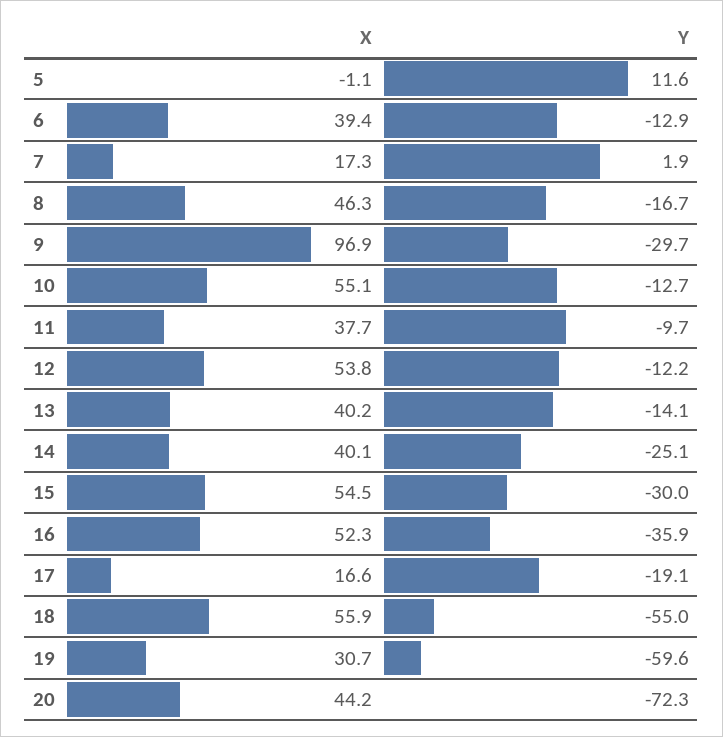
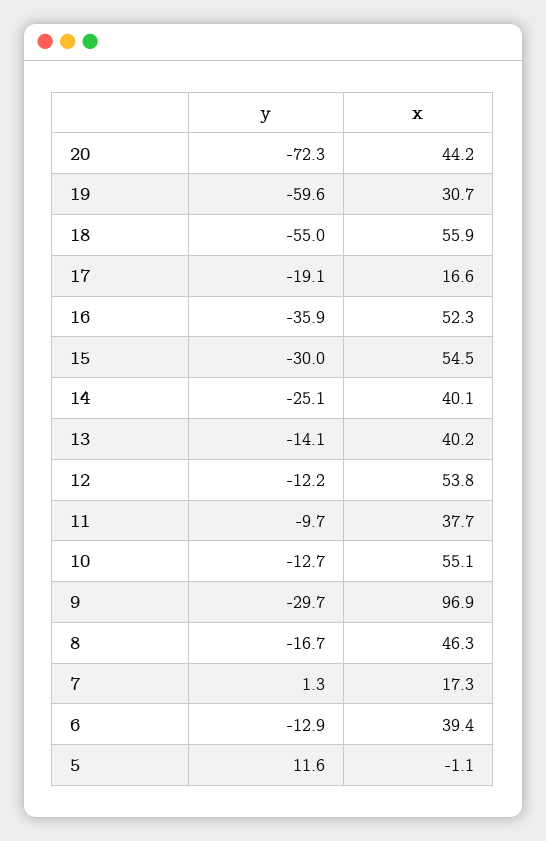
Y, 7: 1.9 -> 1.3

